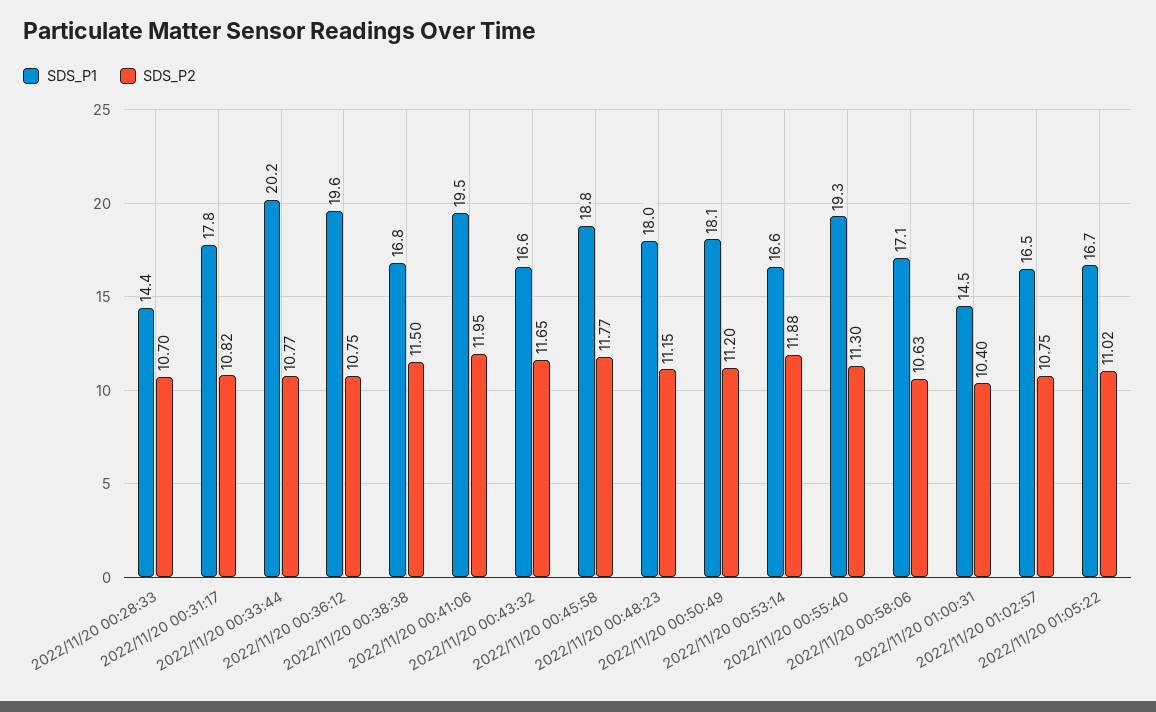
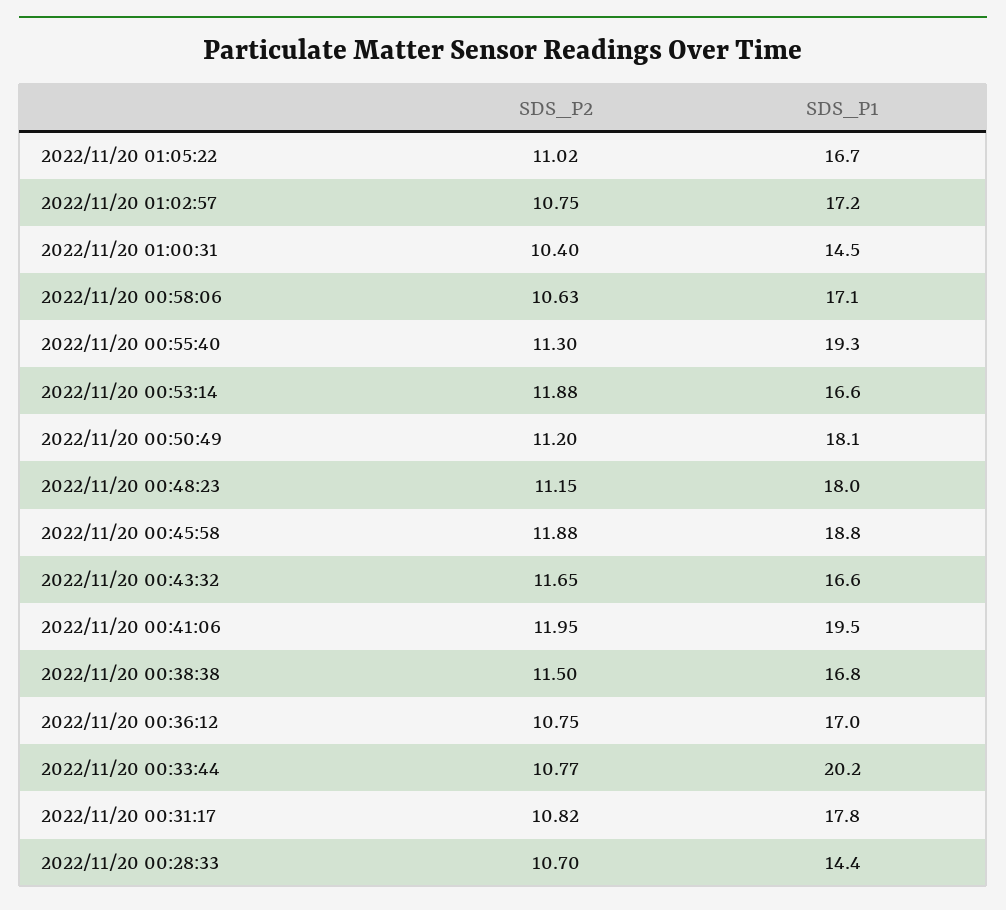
SDS_P1, 2022/11/20 00:36:12: 19.6 -> 17
SDS_P2, 2022/11/20 00:45:58: 11.77 -> 11.88
SDS_P1, 2022/11/20 01:02:57: 16.5 -> 17.2

